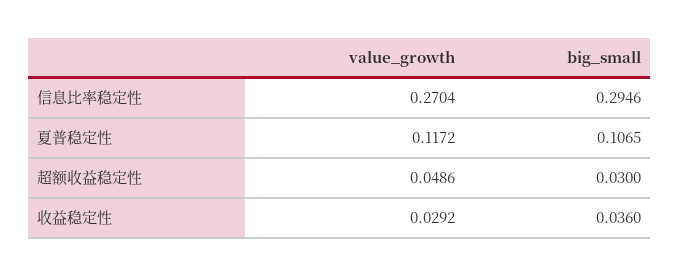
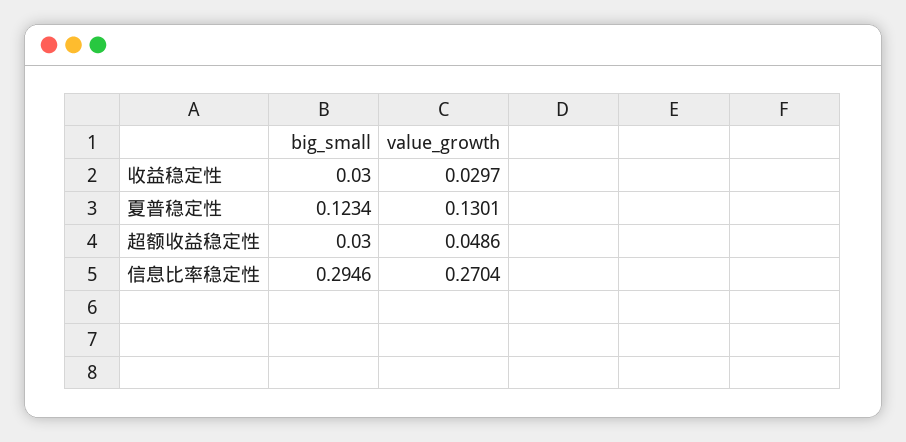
value_growth, 夏普稳定性: 0.1172 -> 0.1301
big_small, 夏普稳定性: 0.1065 -> 0.1234
value_growth, 收益稳定性: 0.0292 -> 0.0297
big_small, 收益稳定性: 0.036 -> 0.03

